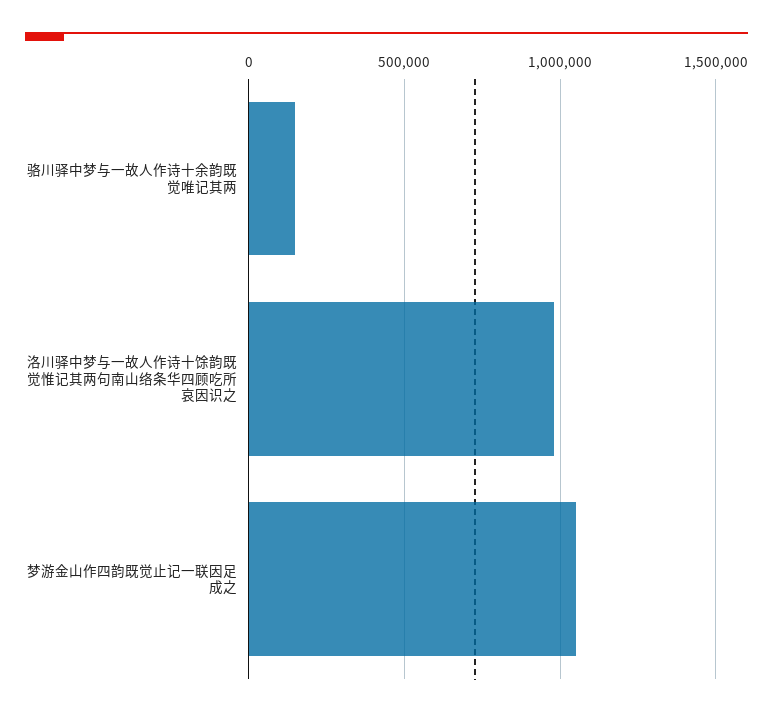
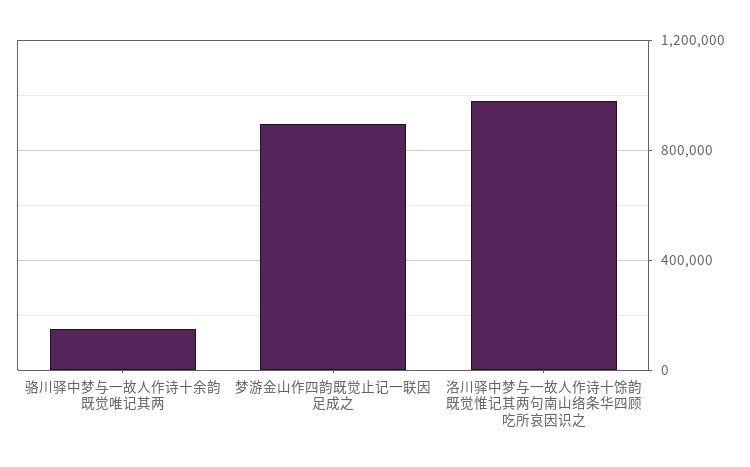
梦游金山作四韵既觉止记一联因足成之: 1050000 -> 900000

